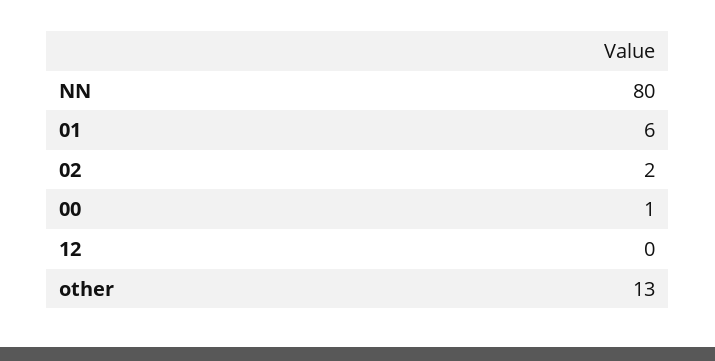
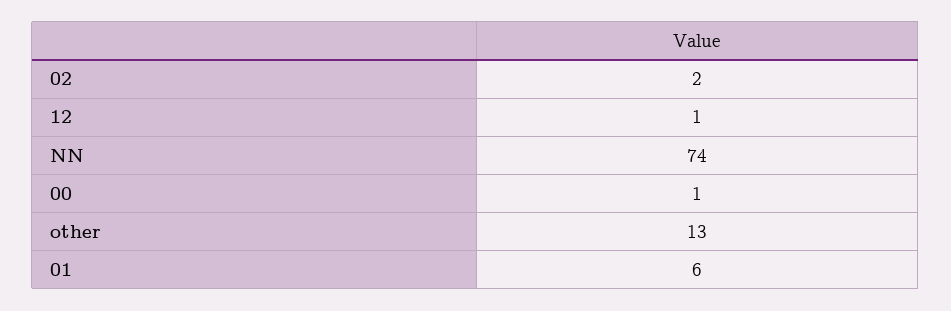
NN: 80 -> 74
12: 0 -> 1

